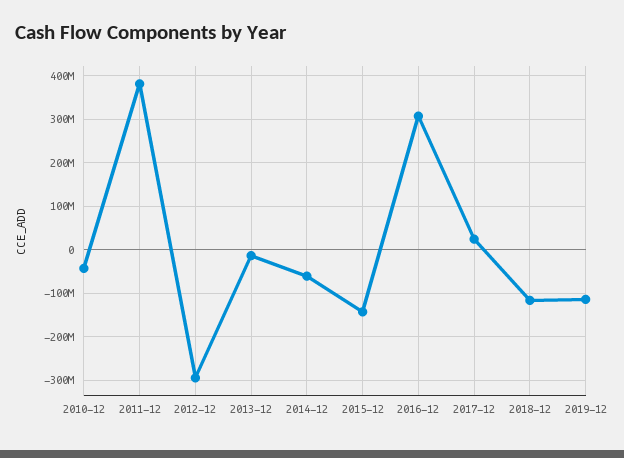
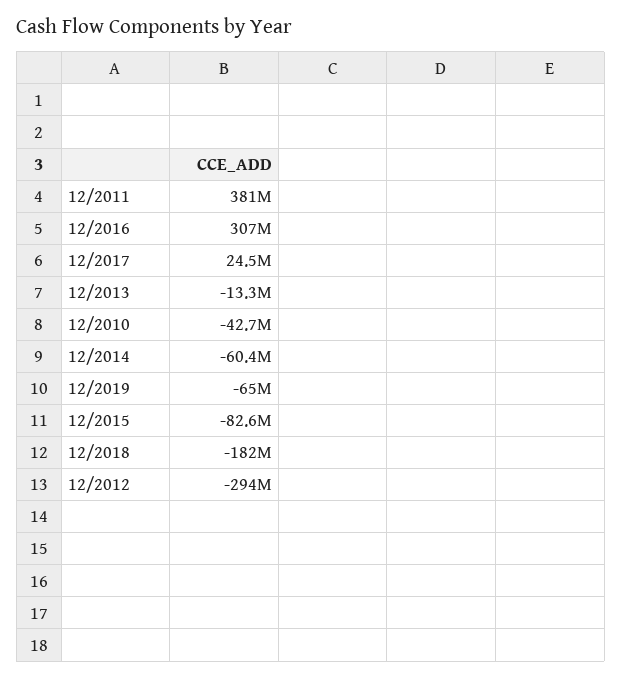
2015-12: -140000000 -> -82600000
2018-12: -120000000 -> -182000000
2019-12: -120000000 -> -65000000

